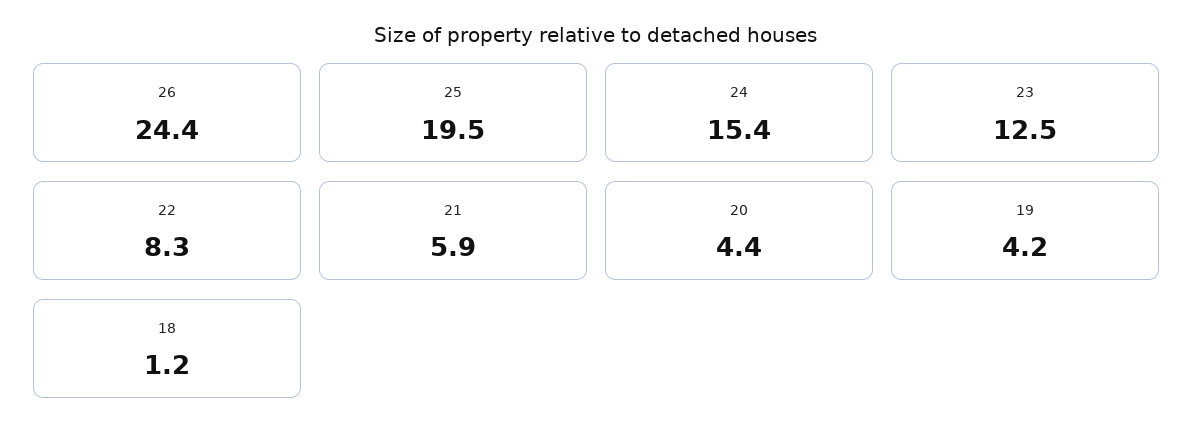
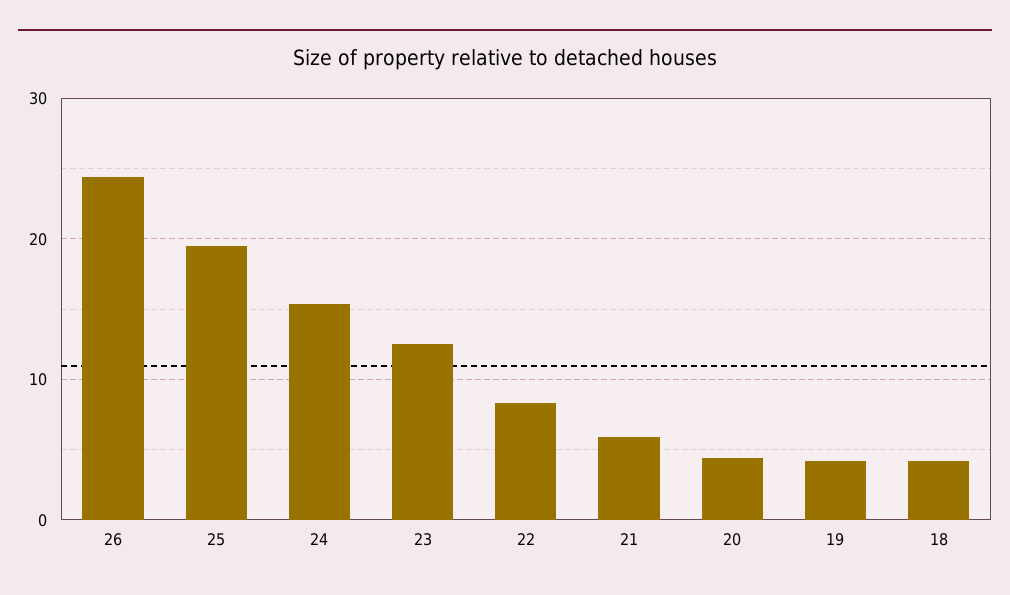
18: 1.2 -> 4

